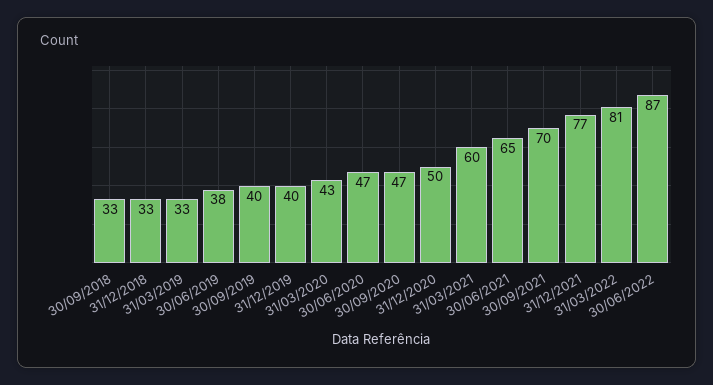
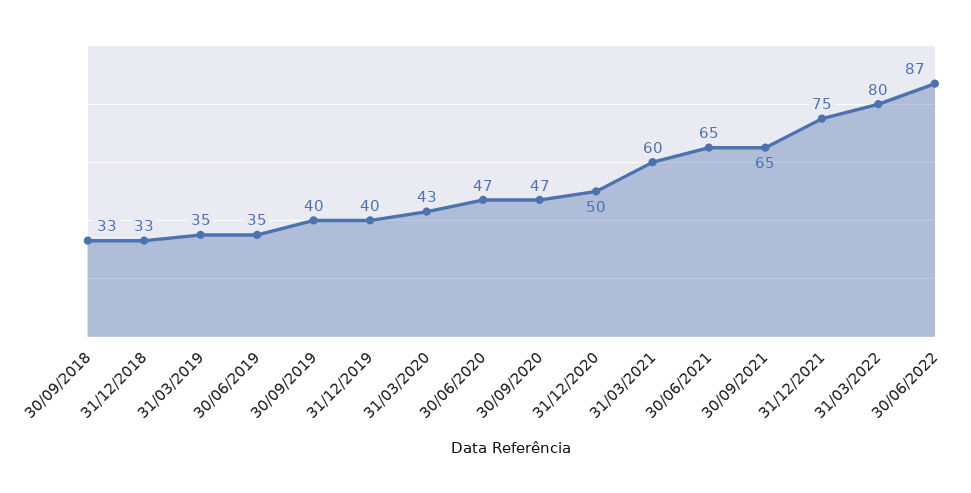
31/03/2019: 33 -> 35
30/06/2019: 38 -> 35
30/09/2021: 70 -> 65
31/12/2021: 77 -> 75
31/03/2022: 81 -> 80

